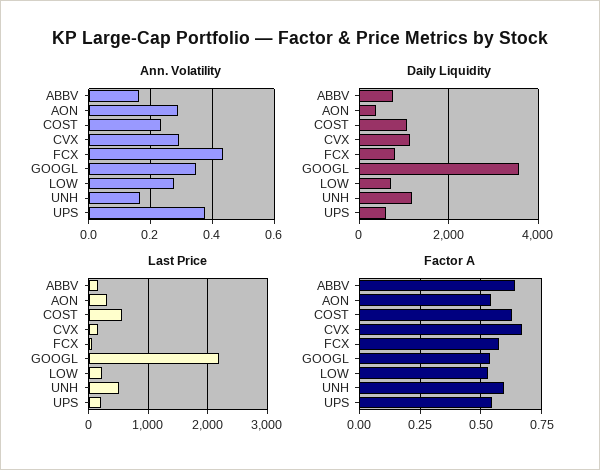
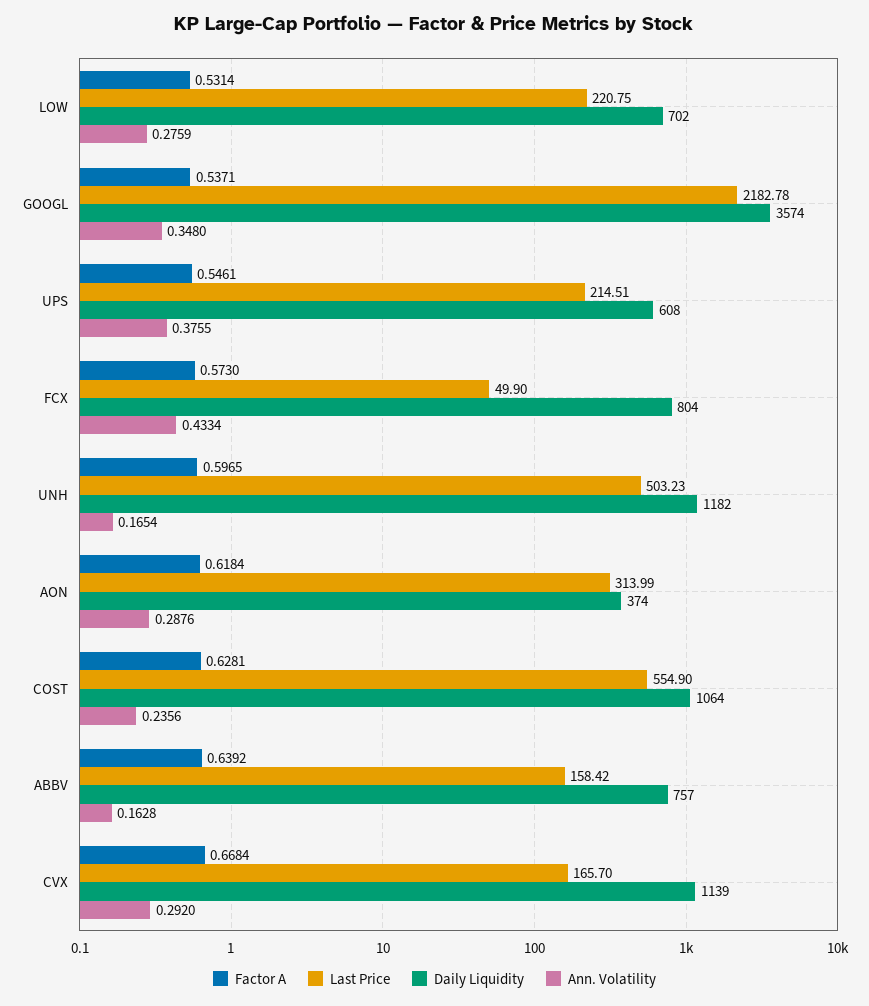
Factor A, AON: 0.55 -> 0.6184

